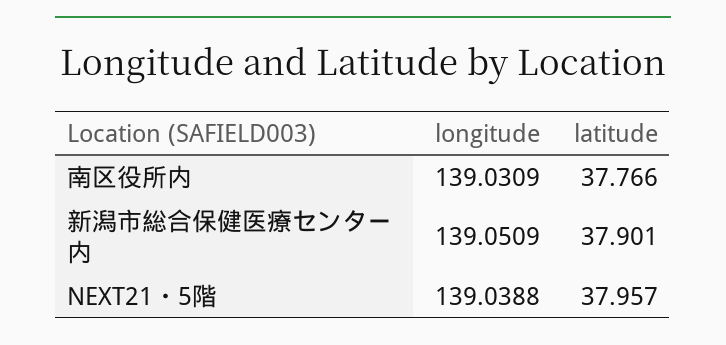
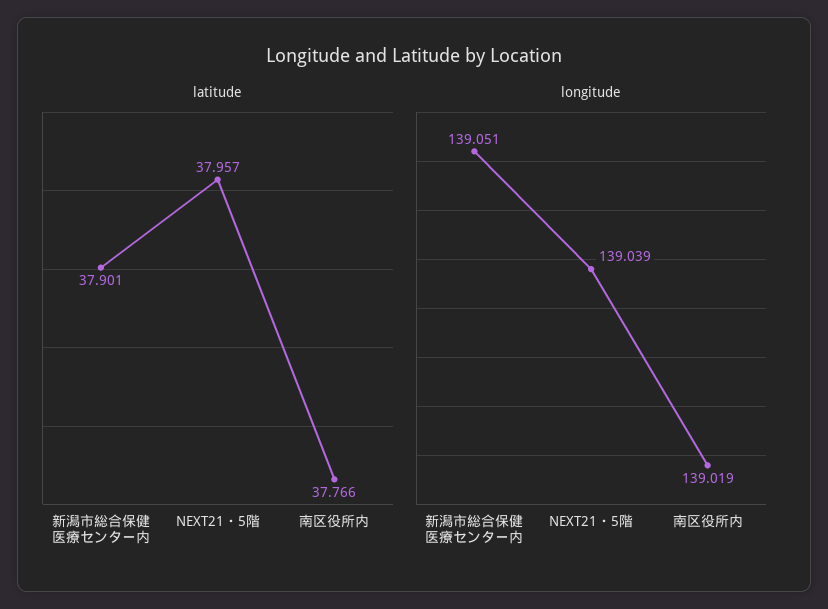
longitude, 南区役所内: 139.0309 -> 139.019

